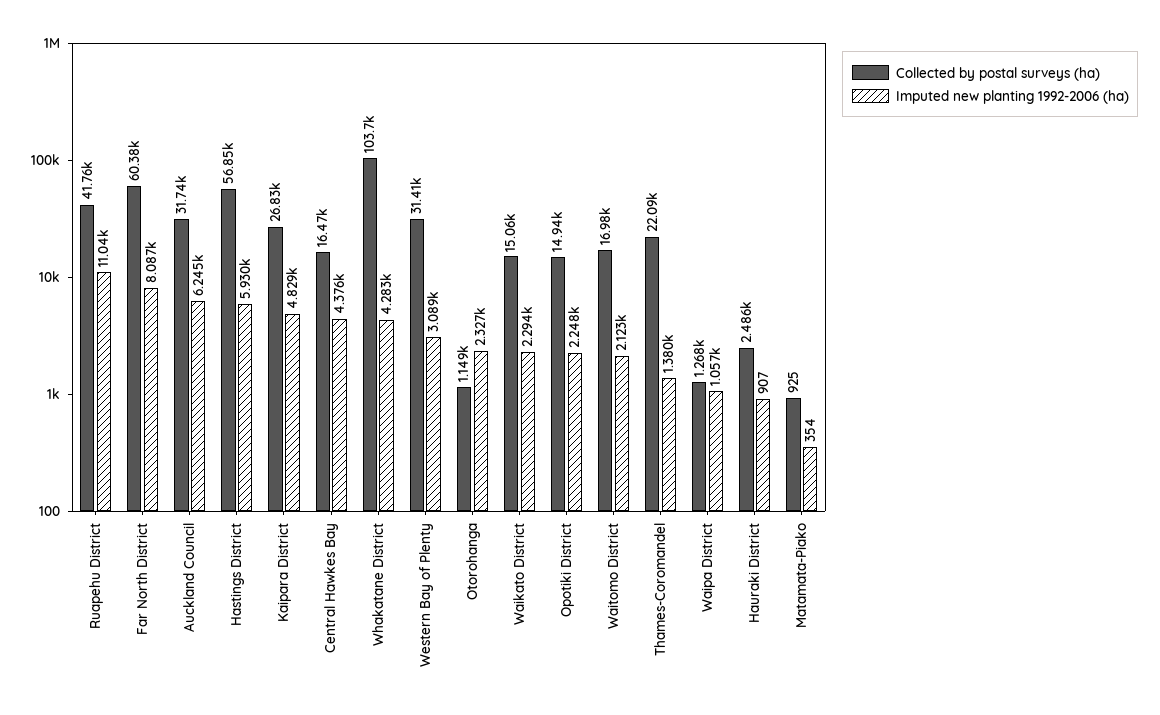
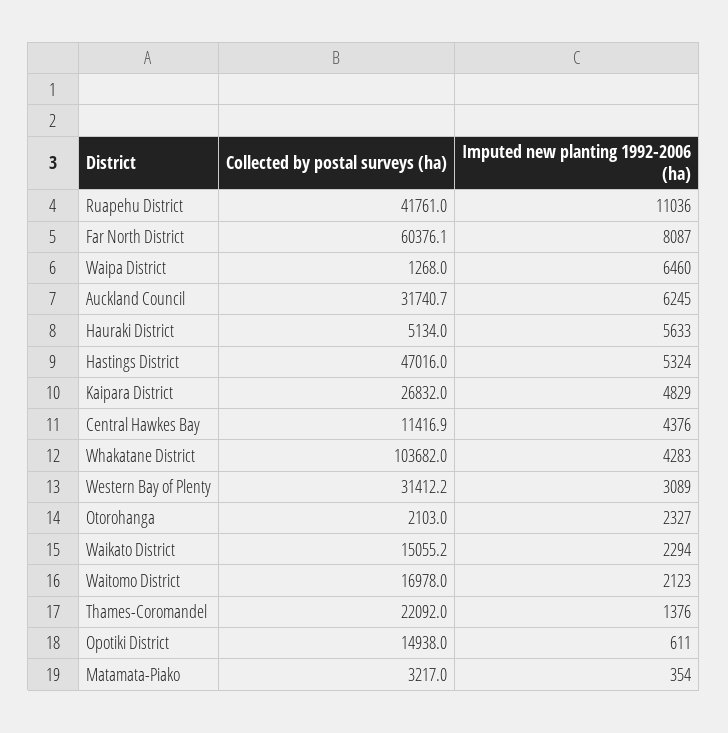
Collected by postal surveys (ha), Hastings District: 56850 -> 47016
Imputed new planting 1992-2006 (ha), Hastings District: 5930 -> 5324
Collected by postal surveys (ha), Central Hawkes Bay: 16470 -> 11416.9
Collected by postal surveys (ha), Otorohanga: 1149 -> 2103
Imputed new planting 1992-2006 (ha), Opotiki District: 2248 -> 611
Imputed new planting 1992-2006 (ha), Thames-Coromandel: 1380 -> 1376
Imputed new planting 1992-2006 (ha), Waipa District: 1057 -> 6460
Collected by postal surveys (ha), Hauraki District: 2486 -> 5134
Imputed new planting 1992-2006 (ha), Hauraki District: 907 -> 5633
Collected by postal surveys (ha), Matamata-Piako: 925 -> 3217

